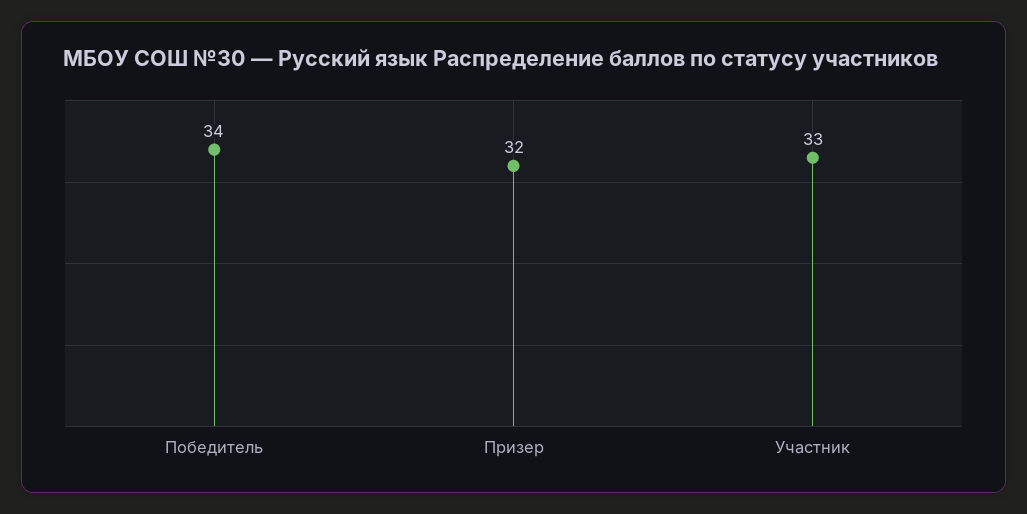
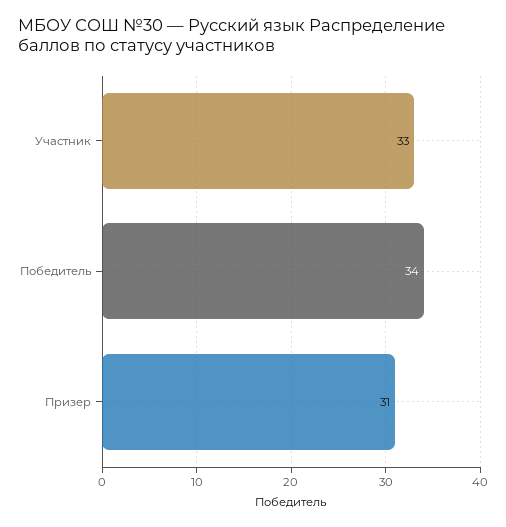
Призер: 32 -> 31

